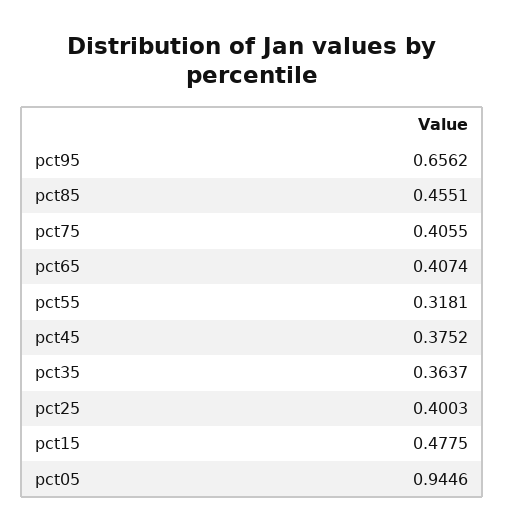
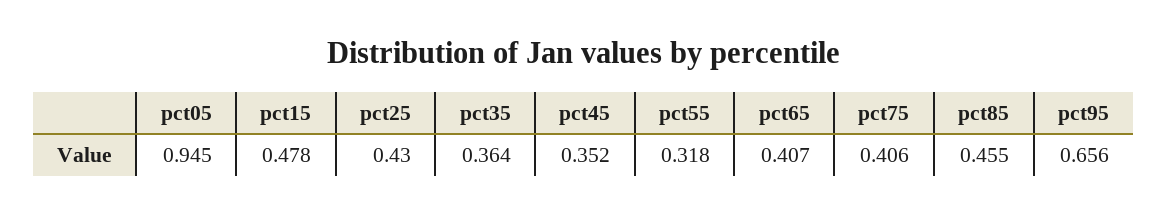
pct45: 0.3752 -> 0.352
pct25: 0.4003 -> 0.43

